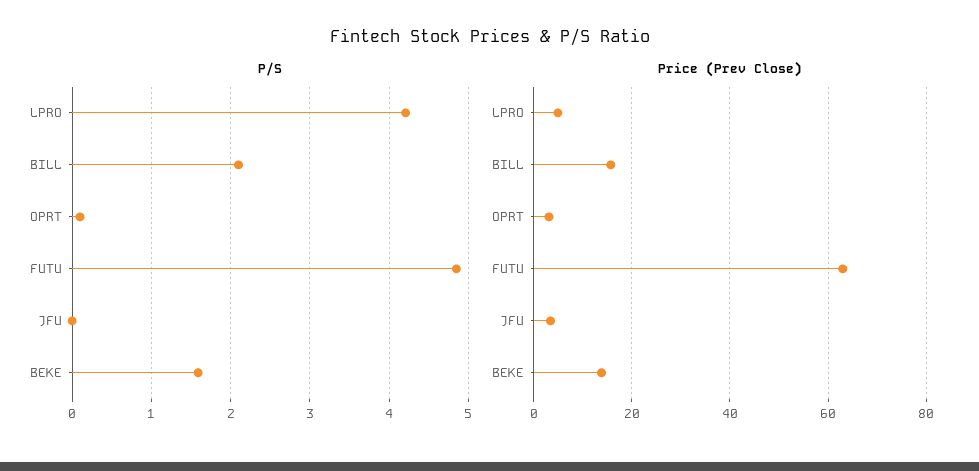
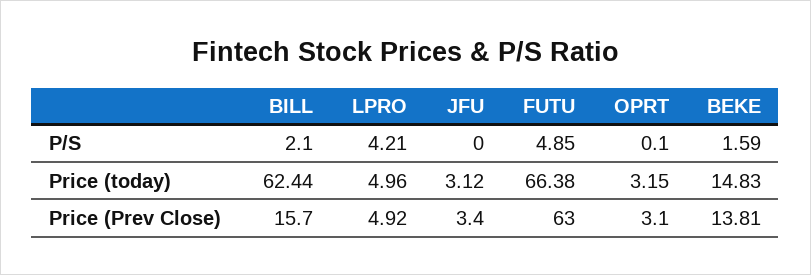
Price (today), BILL: none -> 62.44
Price (today), LPRO: none -> 4.96
Price (today), JFU: none -> 3.12
Price (today), FUTU: none -> 66.38
Price (today), OPRT: none -> 3.15
Price (today), BEKE: none -> 14.83

